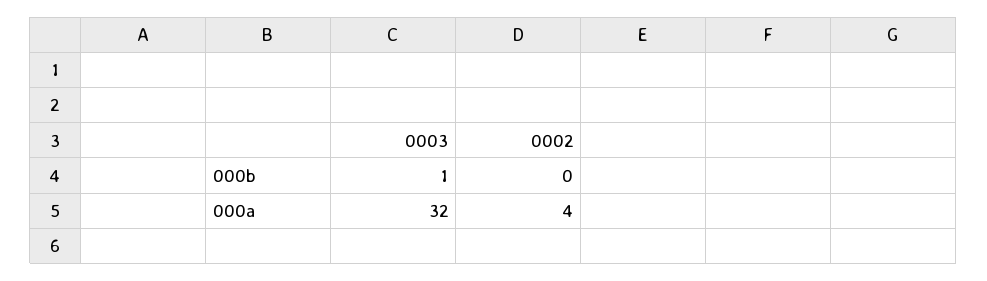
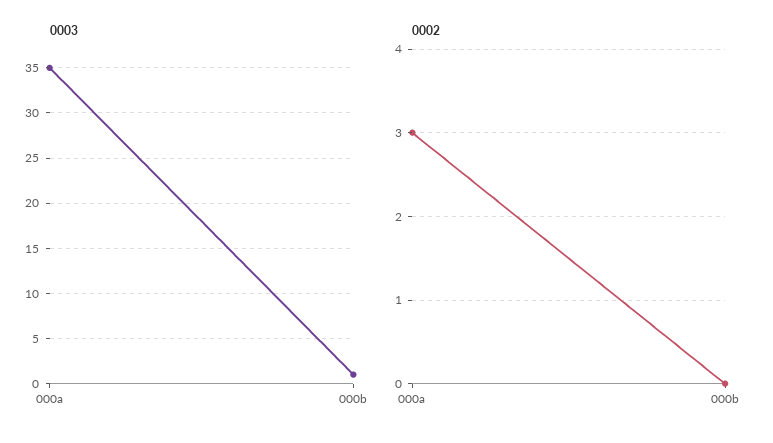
0003, 000a: 32 -> 35
0002, 000a: 4 -> 3

